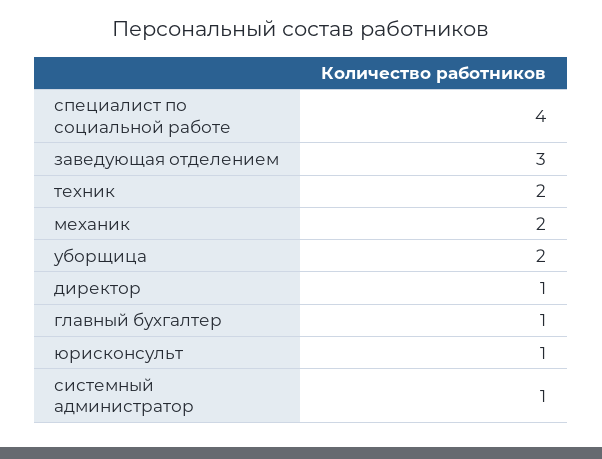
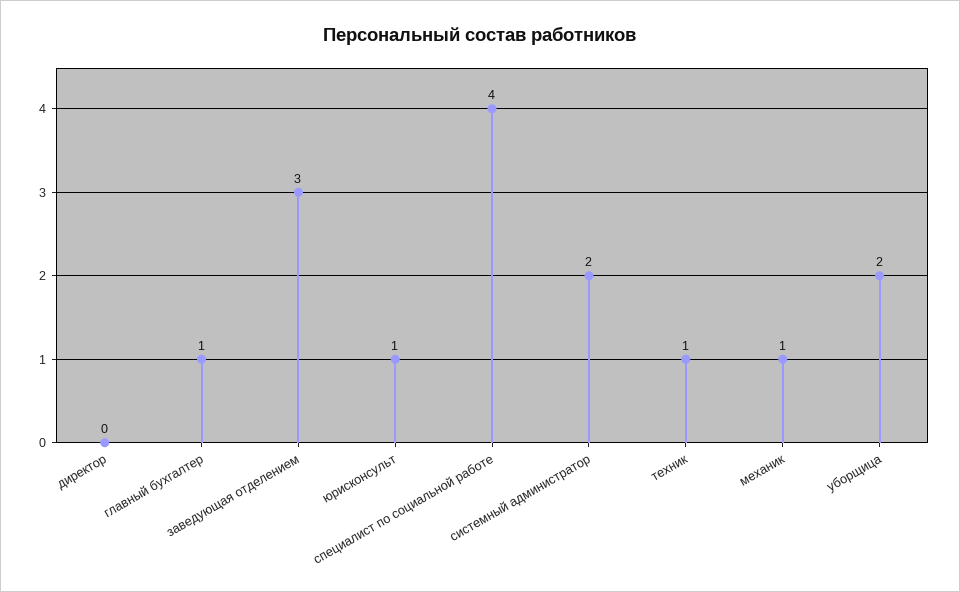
техник: 2 -> 1
механик: 2 -> 1
директор: 1 -> 0
системный администратор: 1 -> 2

